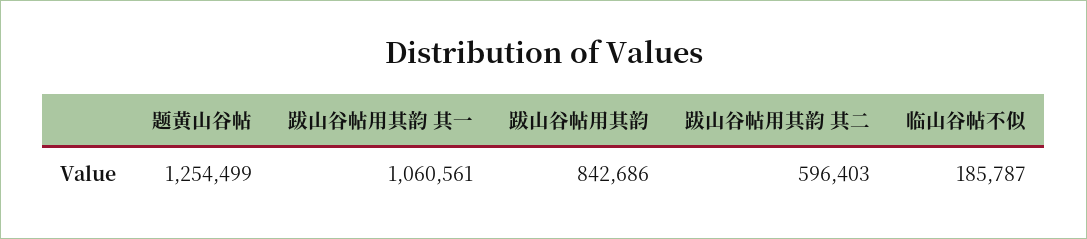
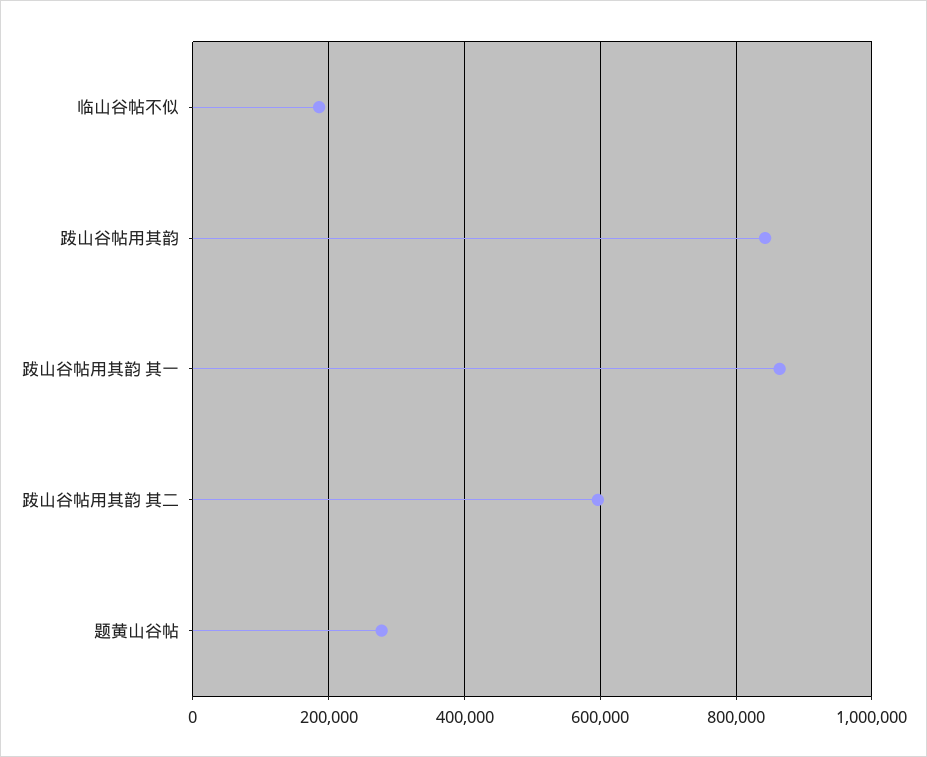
题黄山谷帖: 1254499 -> 280000
跋山谷帖用其韵 其一: 1060561 -> 860000

